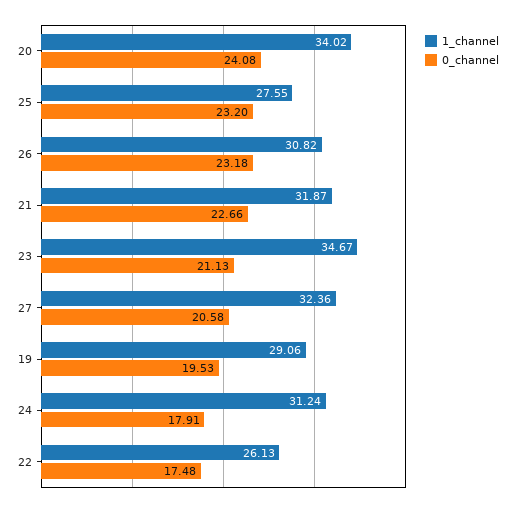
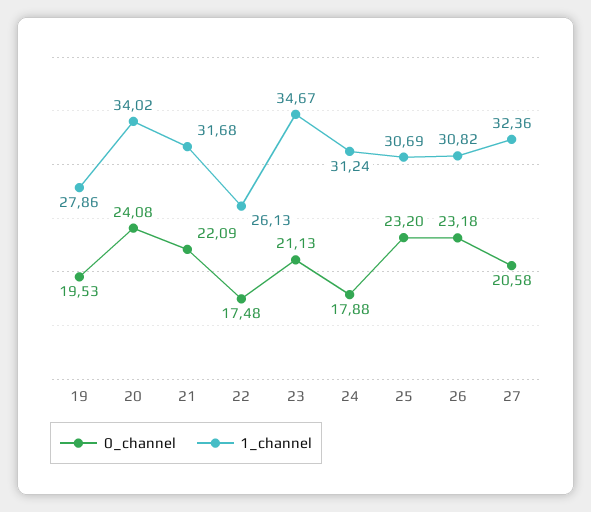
1_channel, 25: 27.55 -> 30.69
1_channel, 21: 31.87 -> 31.68
0_channel, 21: 22.66 -> 22.09
1_channel, 19: 29.06 -> 27.86
0_channel, 24: 17.91 -> 17.88

